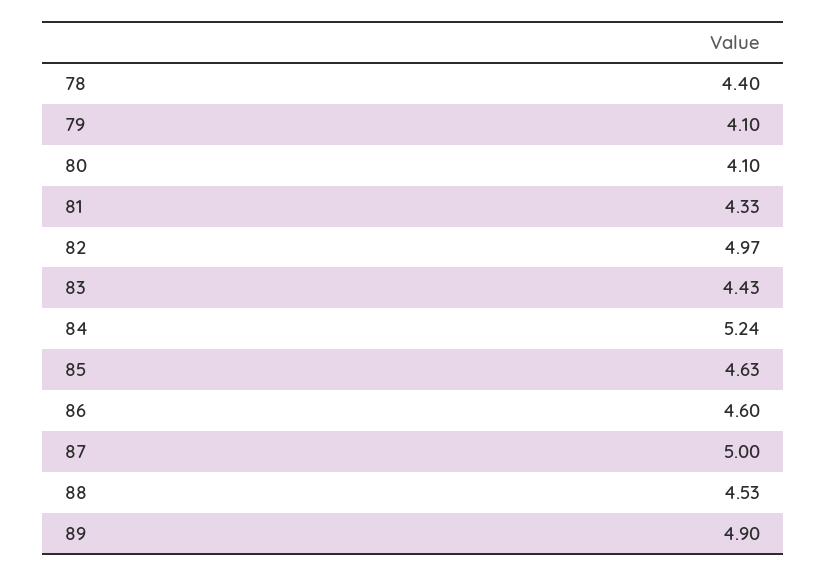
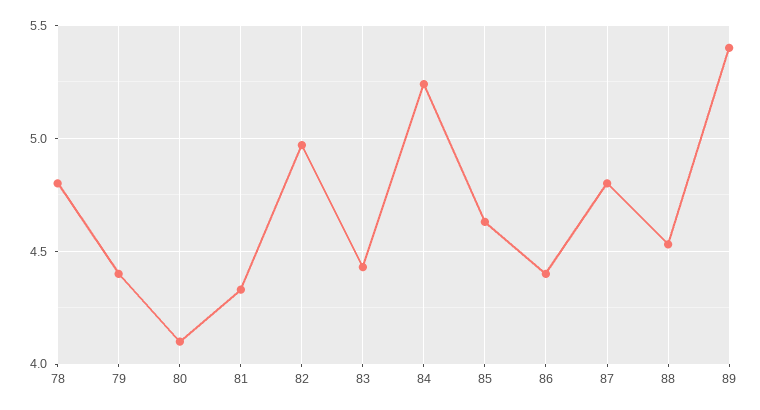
78: 4.4 -> 4.8
79: 4.1 -> 4.4
86: 4.6 -> 4.4
87: 5 -> 4.8
89: 4.9 -> 5.4

